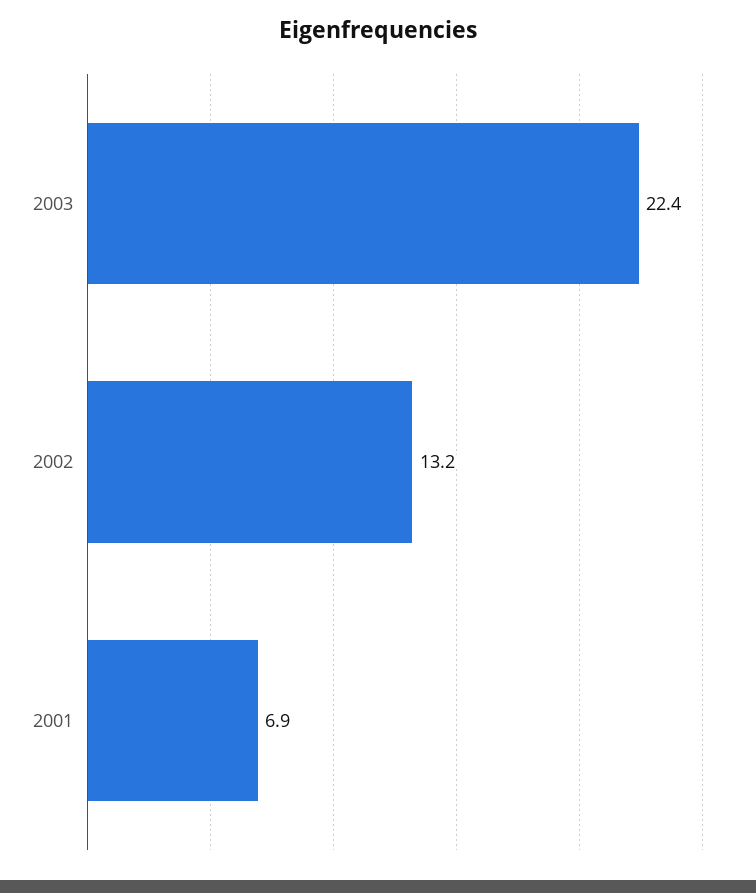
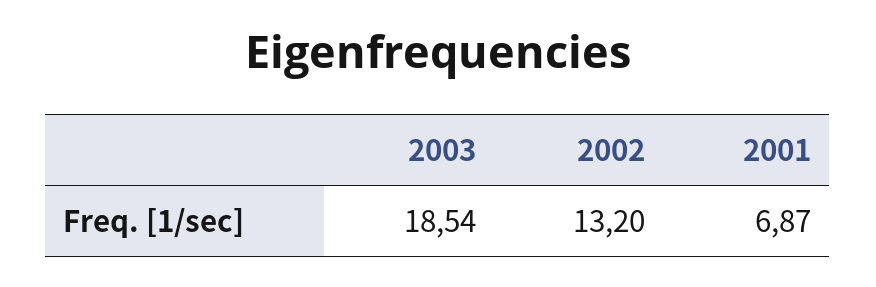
2003: 22.4 -> 18.54

